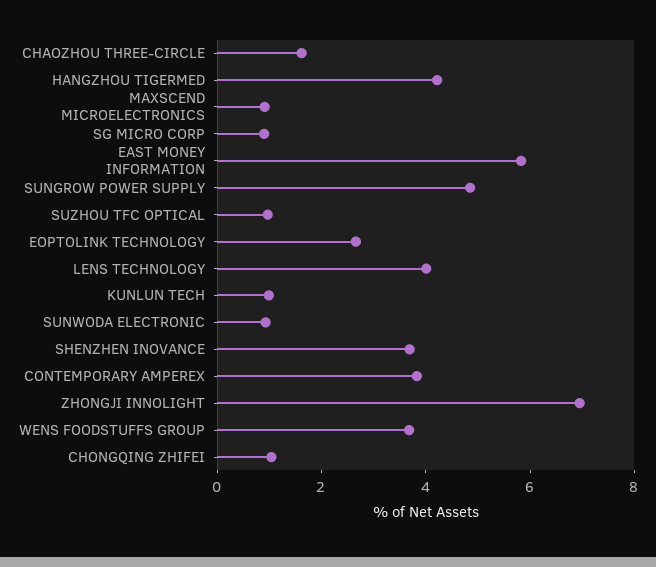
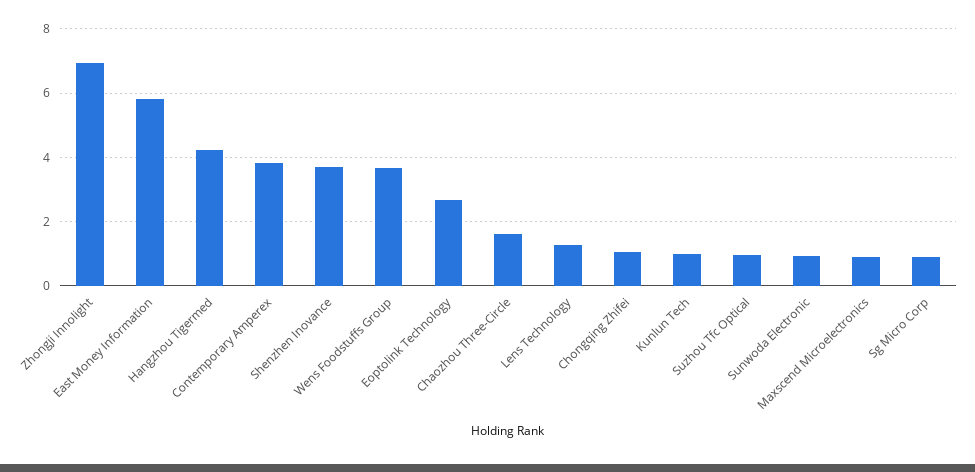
SUNGROW POWER SUPPLY: 5 -> none
LENS TECHNOLOGY: 4 -> 1.2

